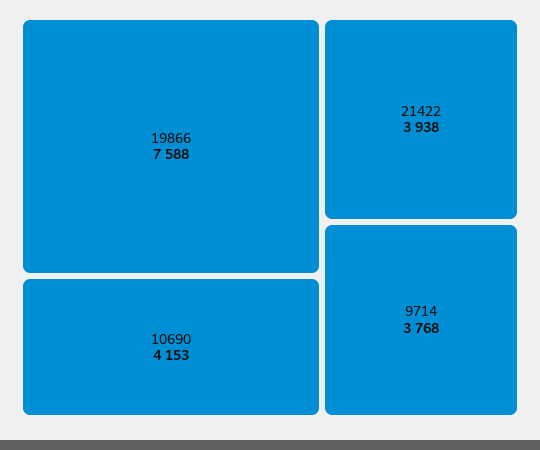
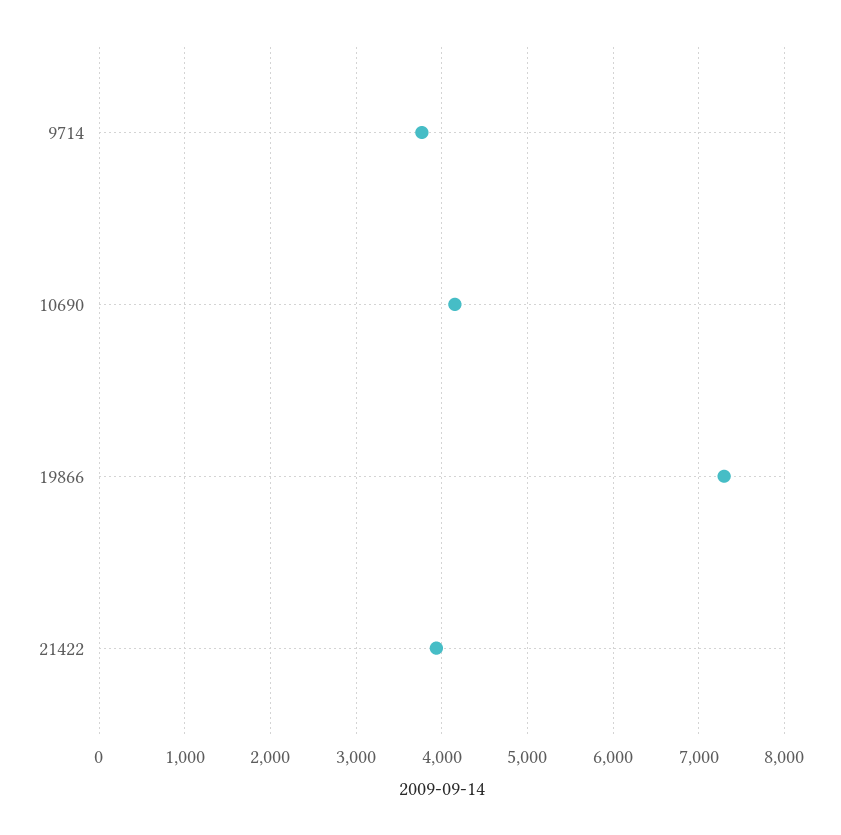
19866: 7588 -> 7300

